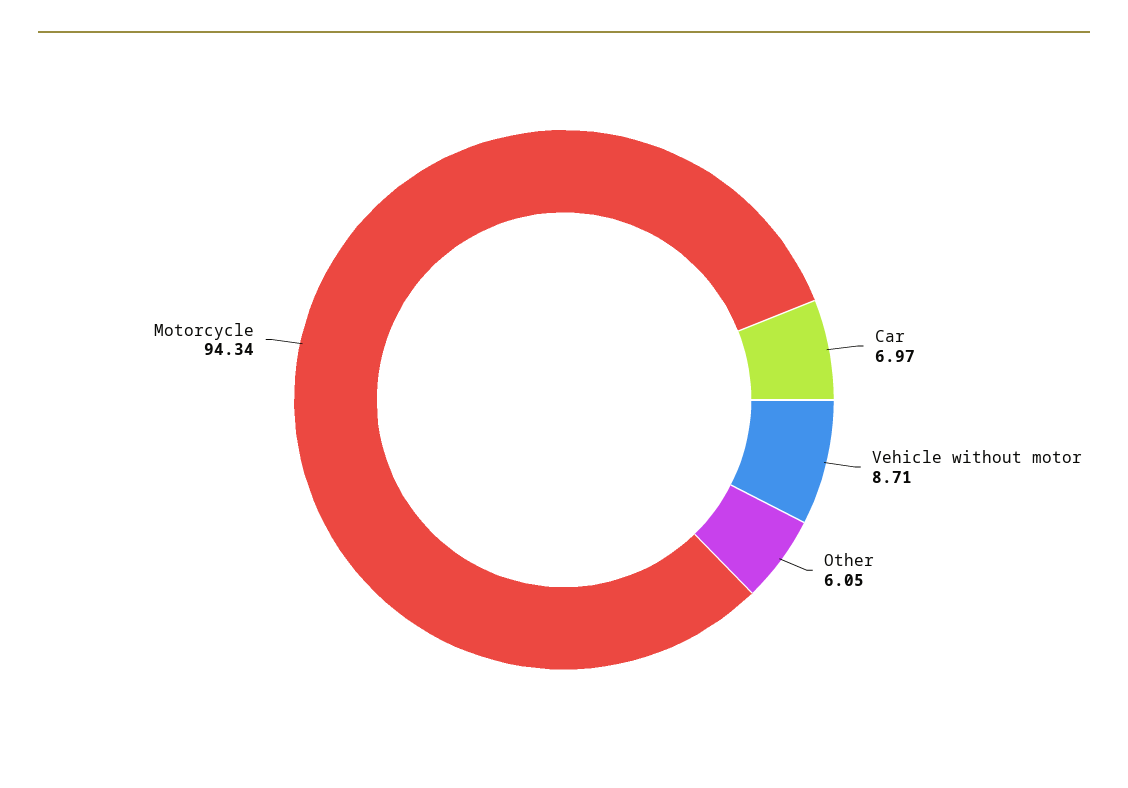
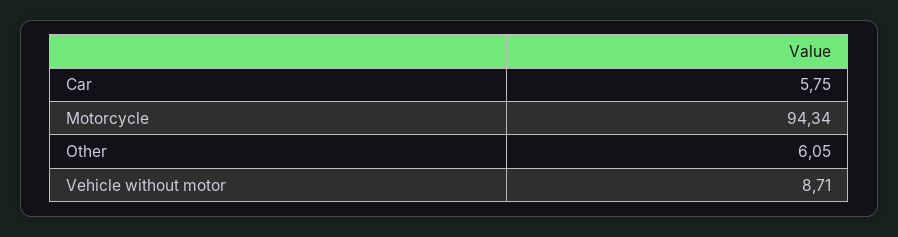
Car: 6.97 -> 5.75

